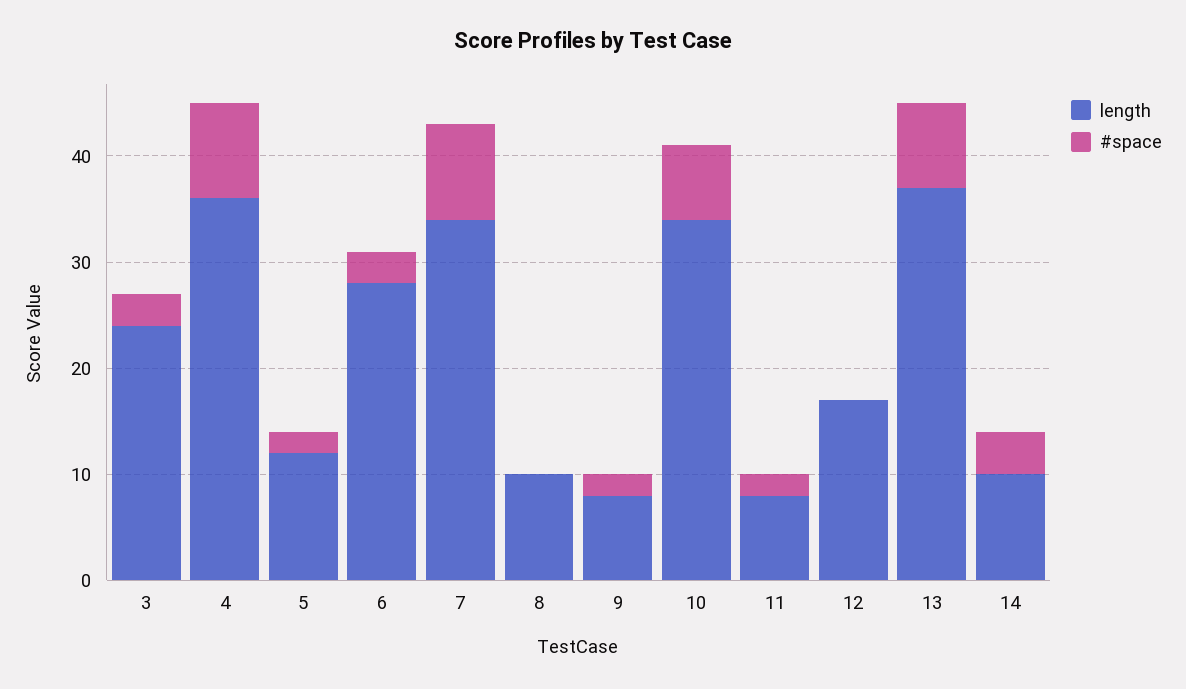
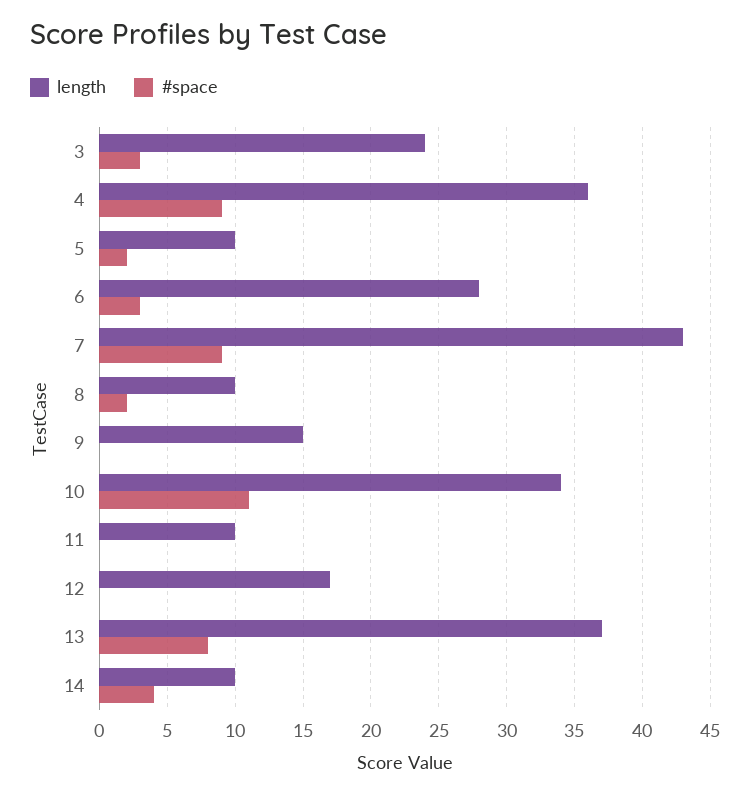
length, 5: 12 -> 10
length, 7: 34 -> 43
#space, 8: 0 -> 2
length, 9: 8 -> 15
#space, 9: 2 -> 0
#space, 10: 7 -> 11
length, 11: 8 -> 10
#space, 11: 2 -> 0

